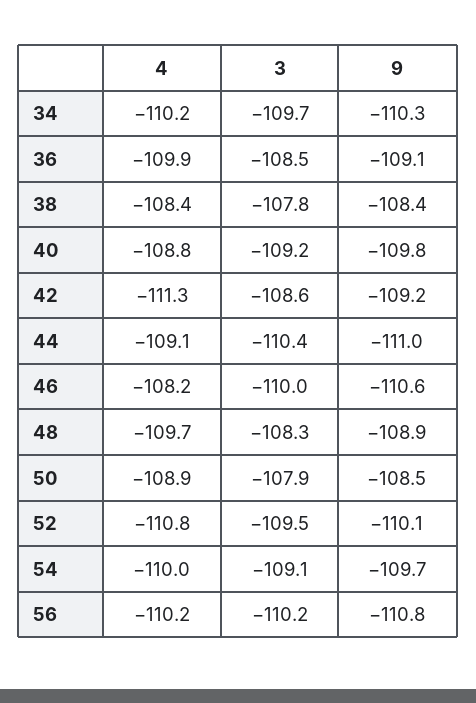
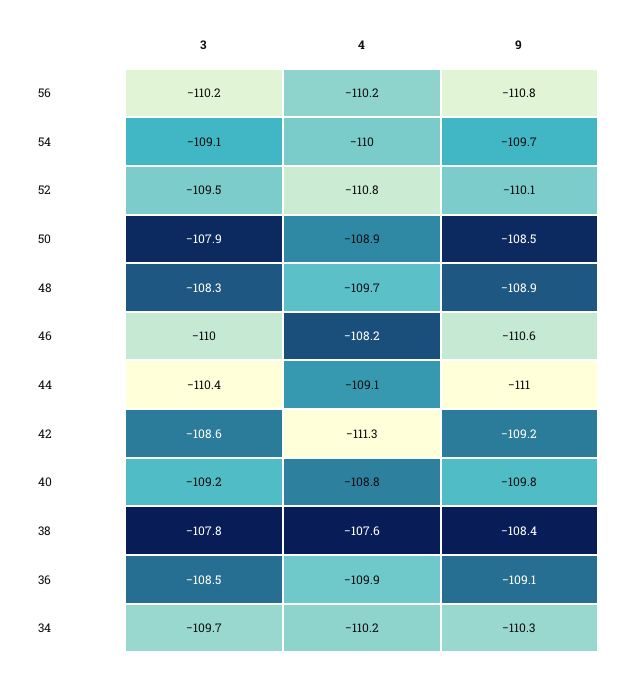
4, 38: -108.4 -> -107.6

